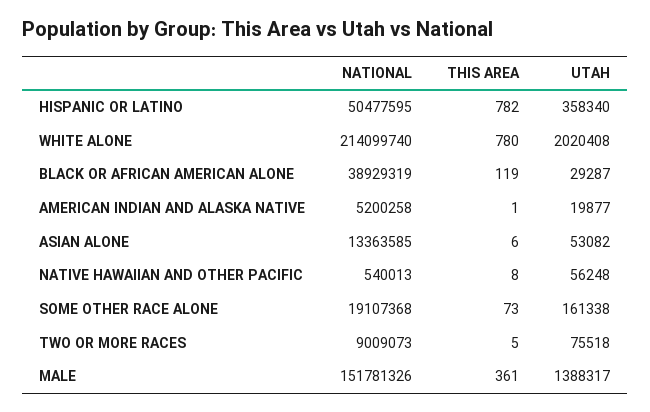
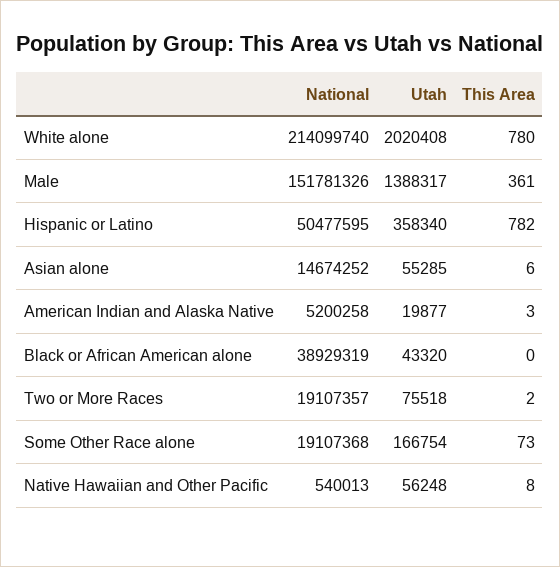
THIS AREA, BLACK OR AFRICAN AMERICAN ALONE: 119 -> 0
UTAH, BLACK OR AFRICAN AMERICAN ALONE: 29287 -> 43320
THIS AREA, AMERICAN INDIAN AND ALASKA NATIVE: 1 -> 3
NATIONAL, ASIAN ALONE: 13363585 -> 14674252
UTAH, ASIAN ALONE: 53082 -> 55285
UTAH, SOME OTHER RACE ALONE: 161338 -> 166754
NATIONAL, TWO OR MORE RACES: 9009073 -> 19107357
THIS AREA, TWO OR MORE RACES: 5 -> 2

